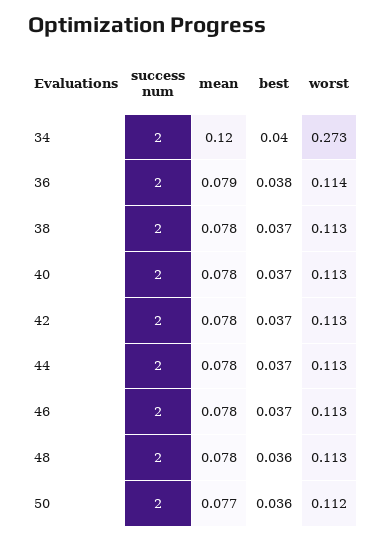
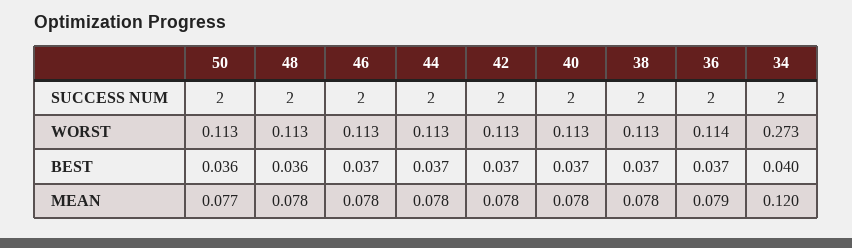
best, 36: 0.038 -> 0.037
worst, 50: 0.112 -> 0.113

